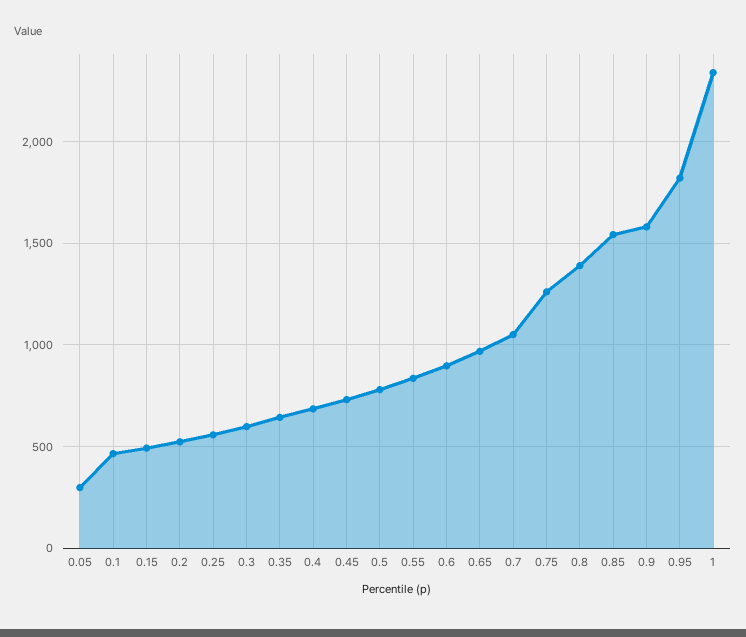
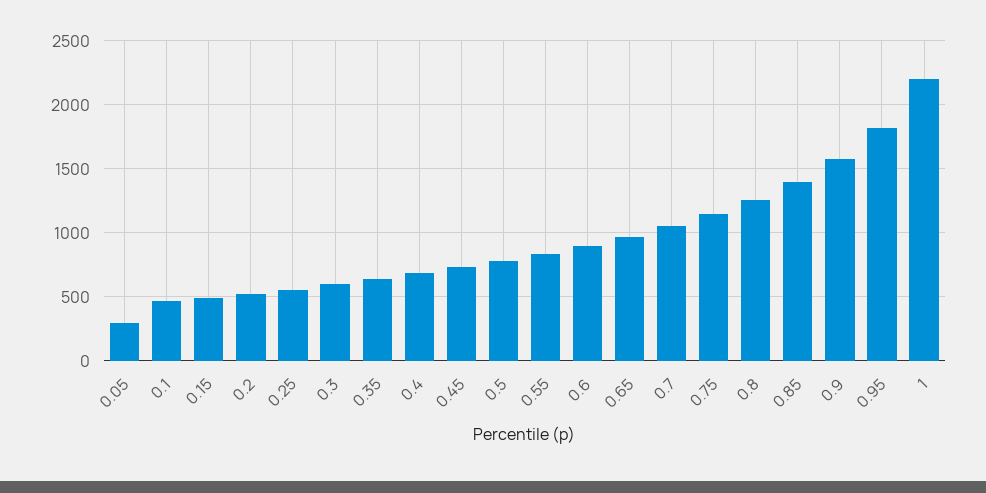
0.75: 1250 -> 1150
0.8: 1400 -> 1250
0.85: 1550 -> 1400
1: 2350 -> 2200

